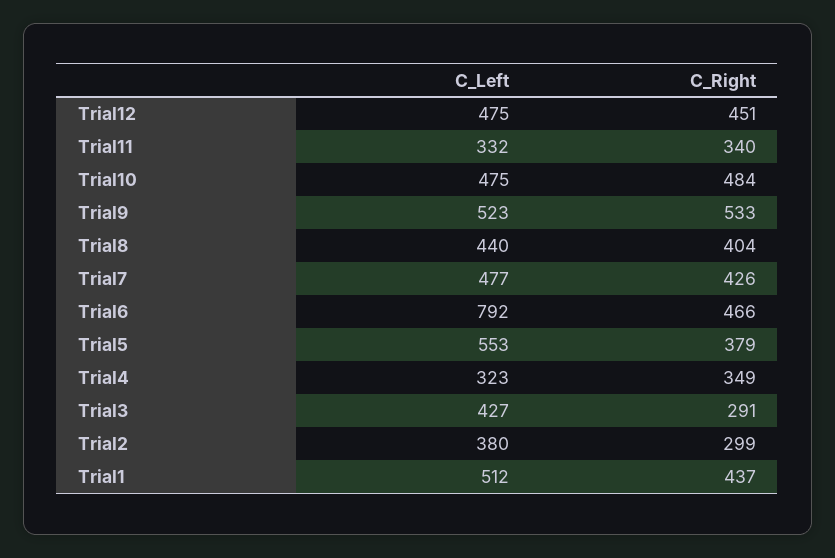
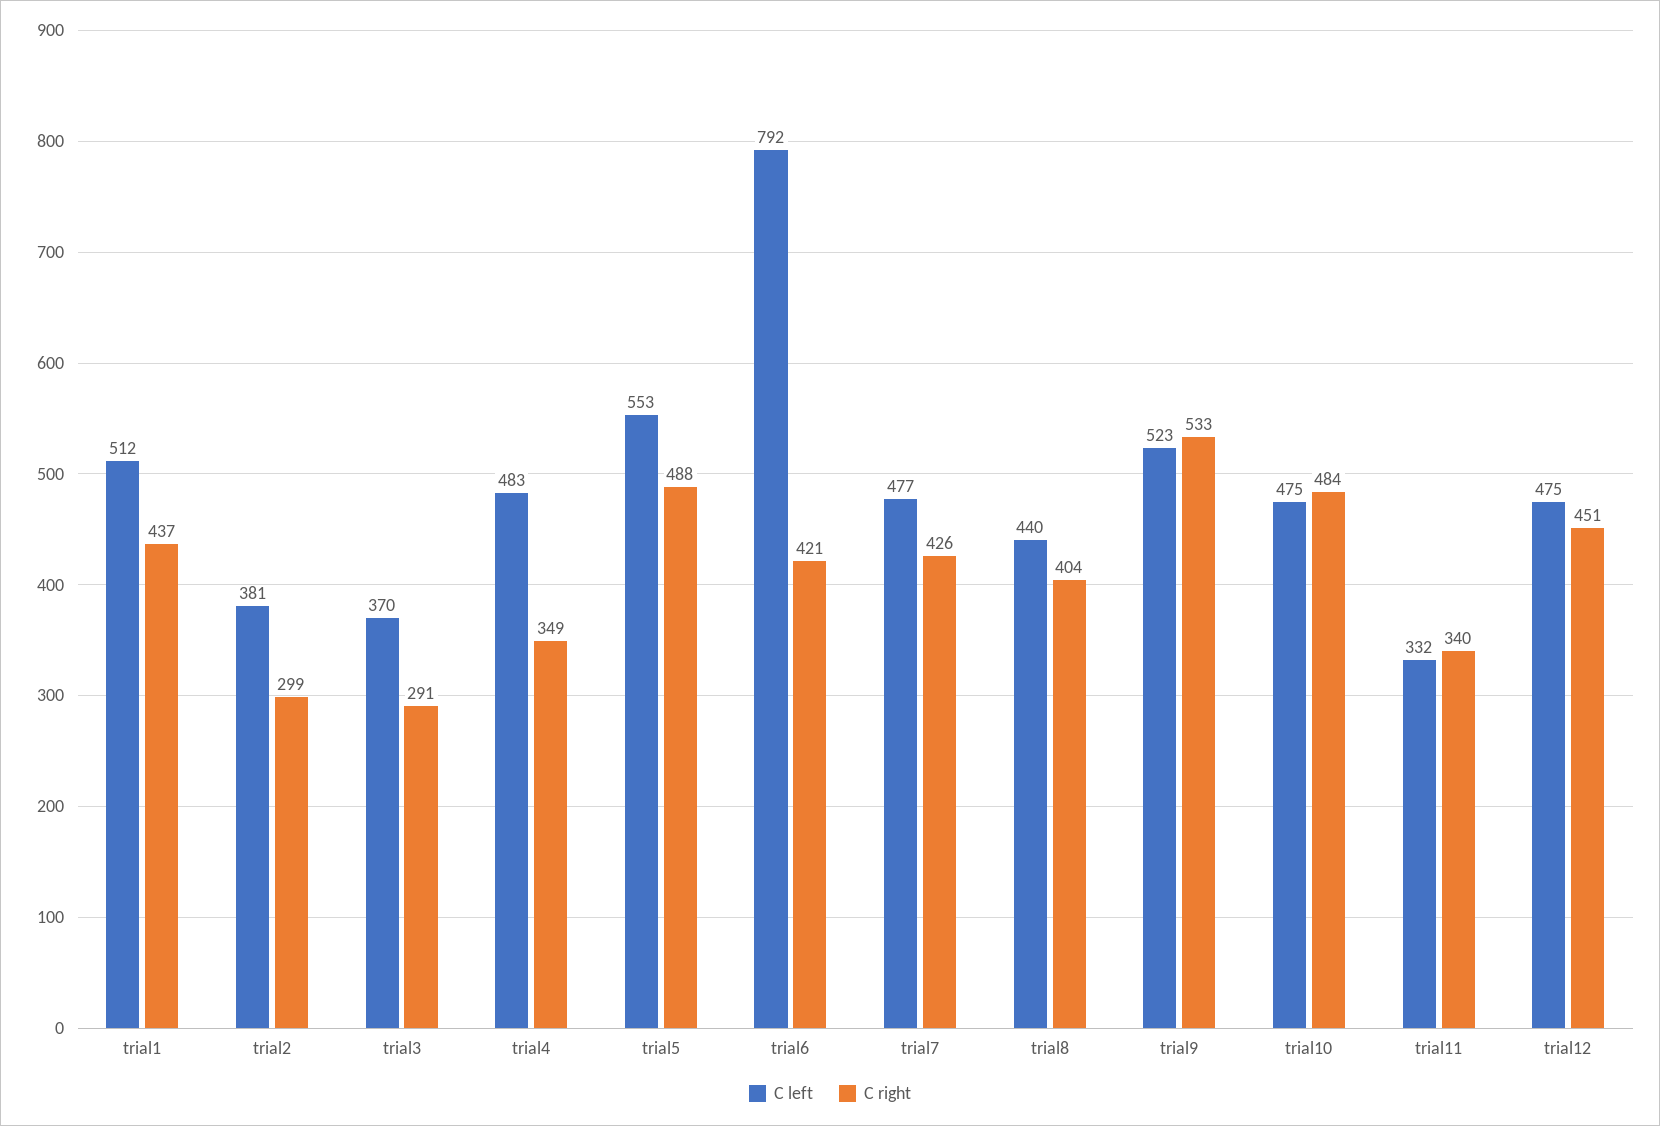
C_Right, Trial6: 466 -> 421
C_Right, Trial5: 379 -> 488
C_Left, Trial4: 323 -> 483
C_Left, Trial3: 427 -> 370
C_Left, Trial2: 380 -> 381

